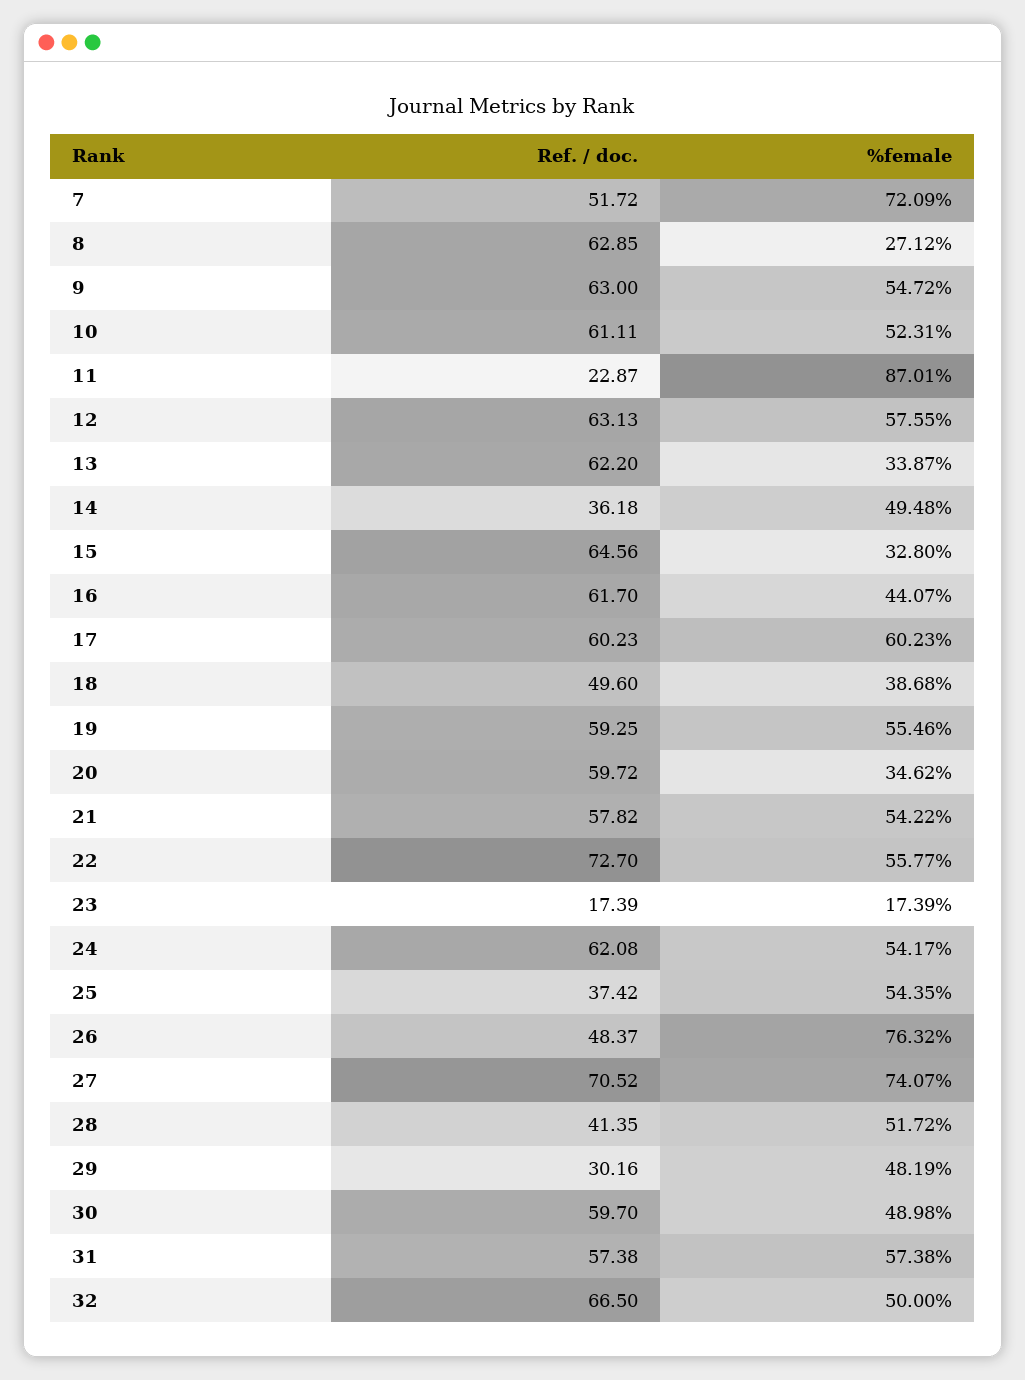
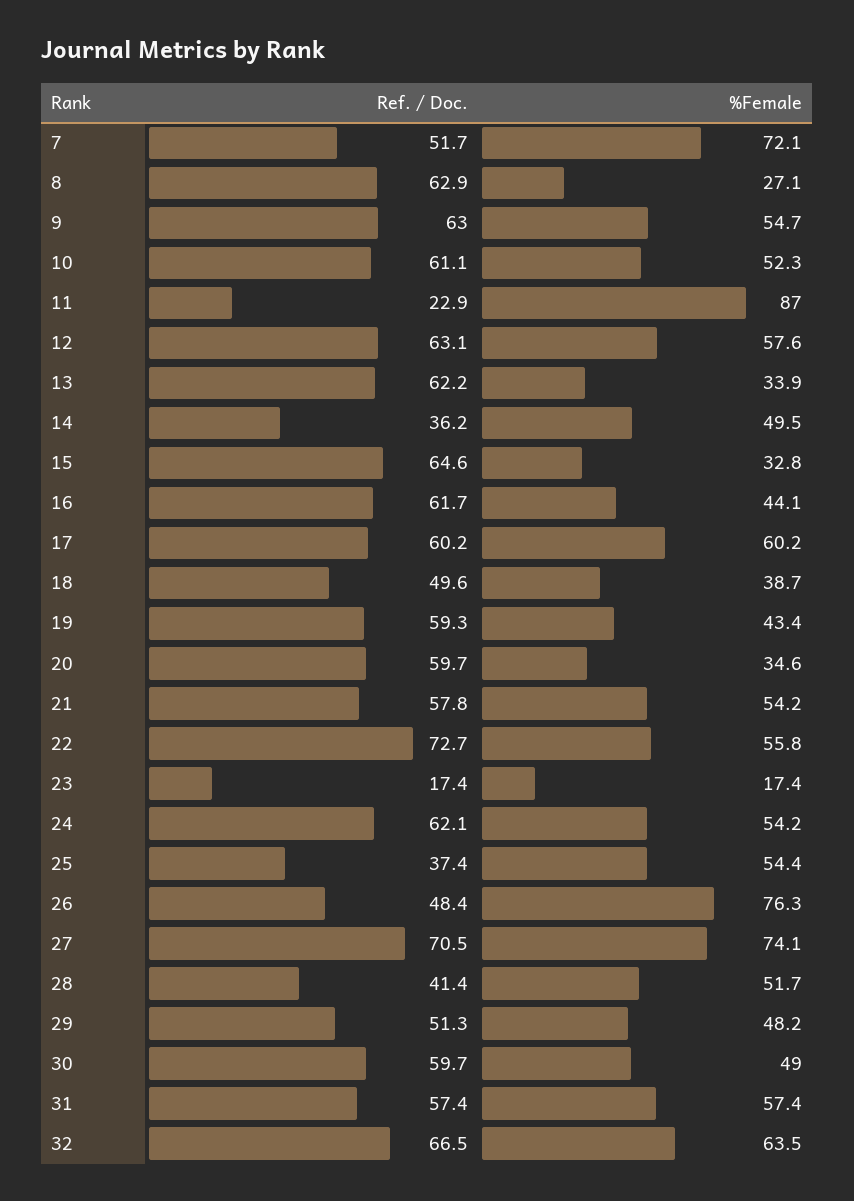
%female, 19: 55.46 -> 43.4
Ref. / doc., 29: 30.16 -> 51.3
%female, 32: 50 -> 63.5

